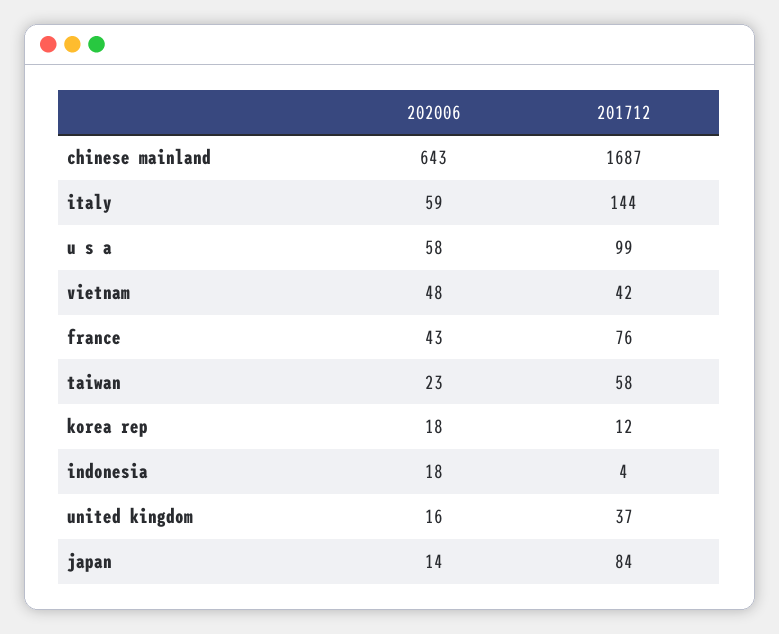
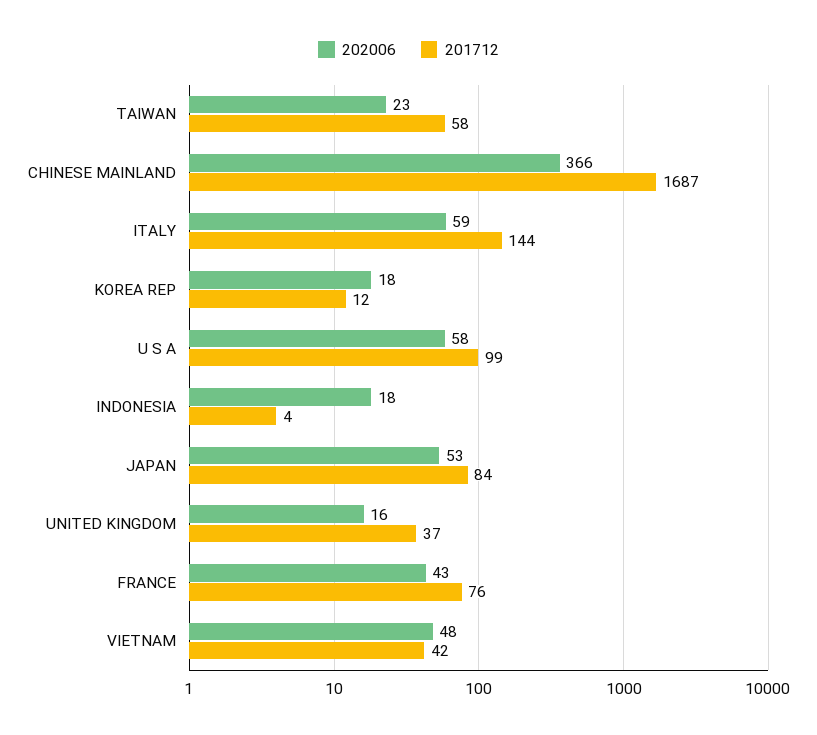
202006, chinese mainland: 643 -> 366
202006, japan: 14 -> 53

